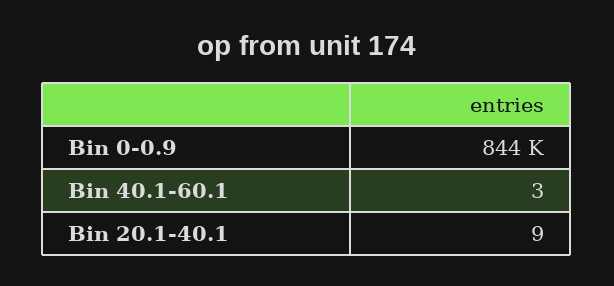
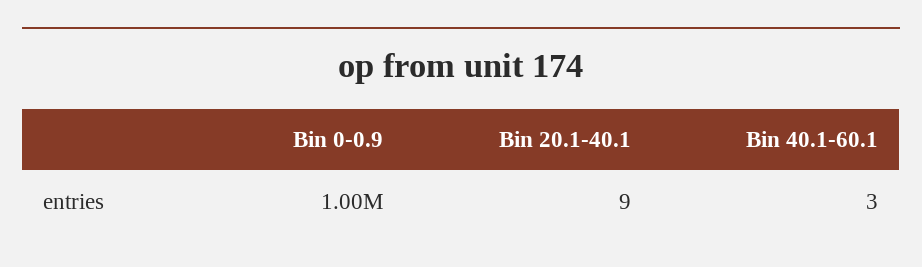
Bin 0-0.9: 844000 -> 1000000

